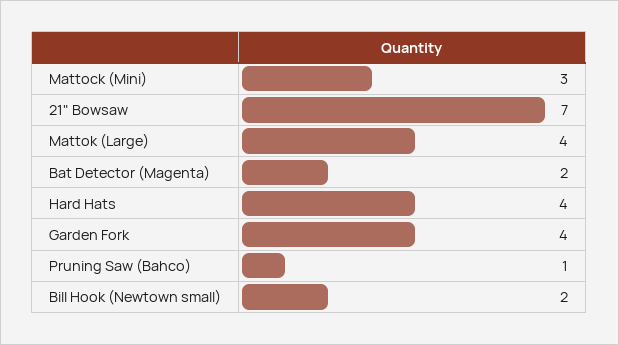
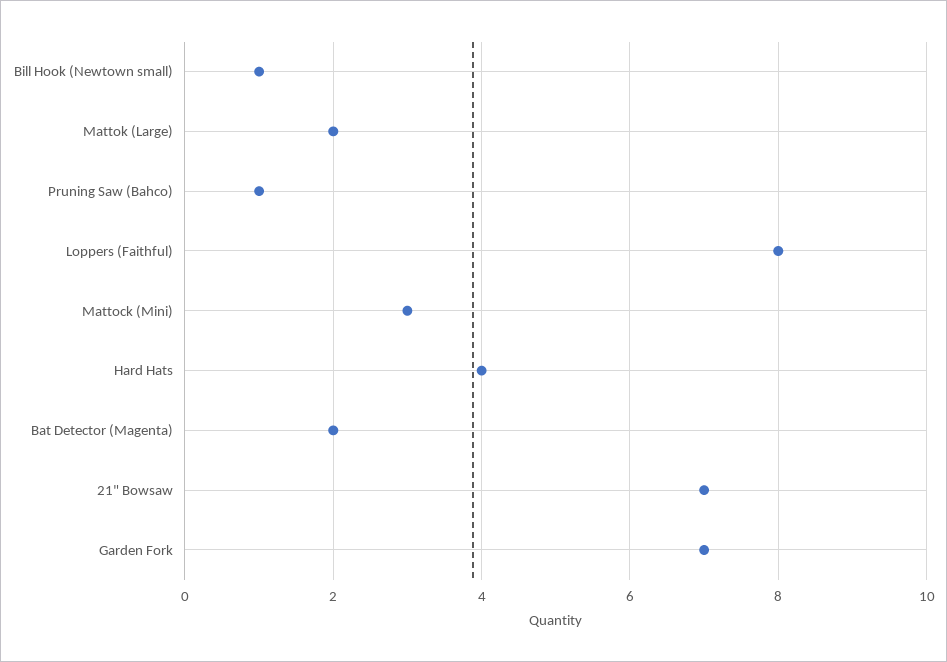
Mattok (Large): 4 -> 2
Garden Fork: 4 -> 7
Bill Hook (Newtown small): 2 -> 1
Loppers (Faithful): none -> 8

